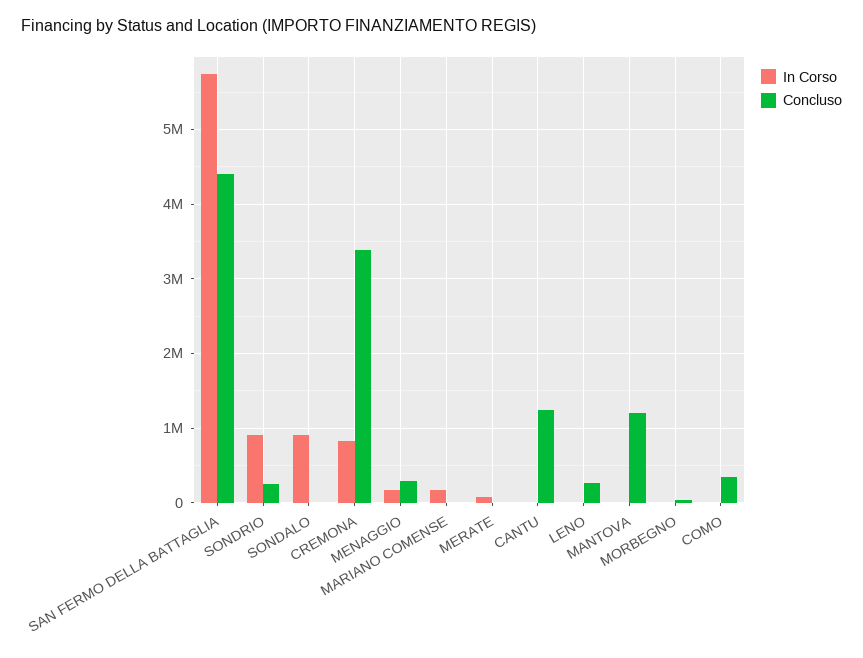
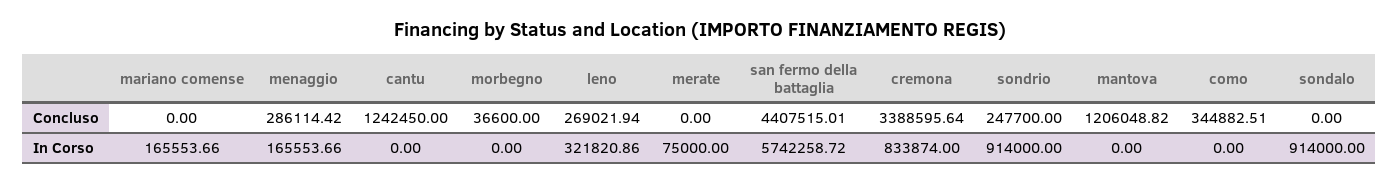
In Corso, LENO: 0 -> 321820.86

